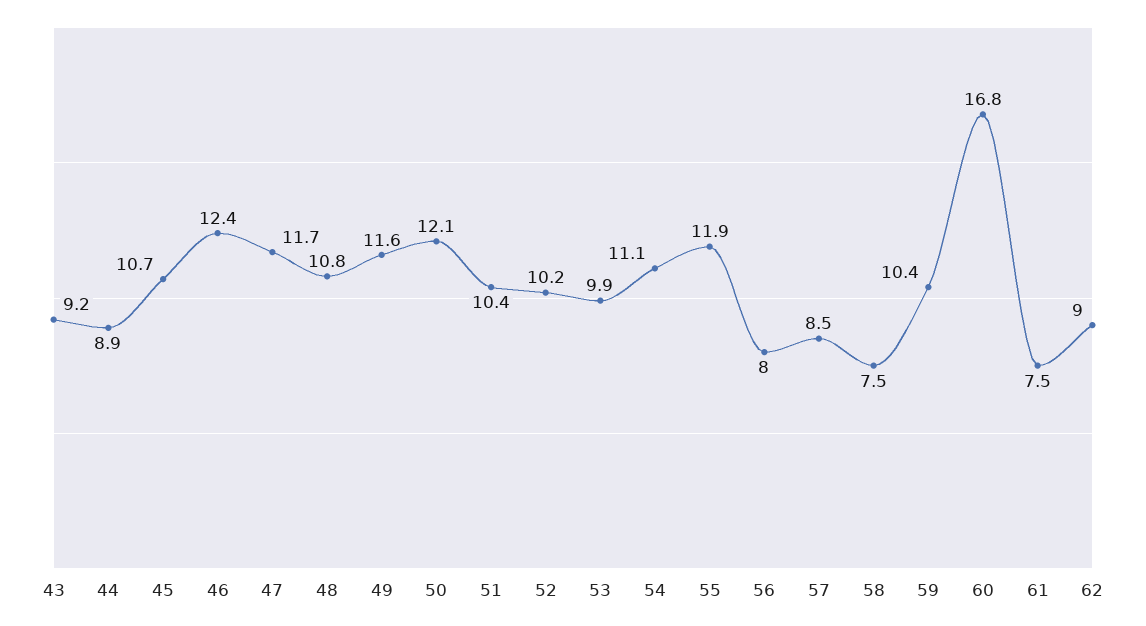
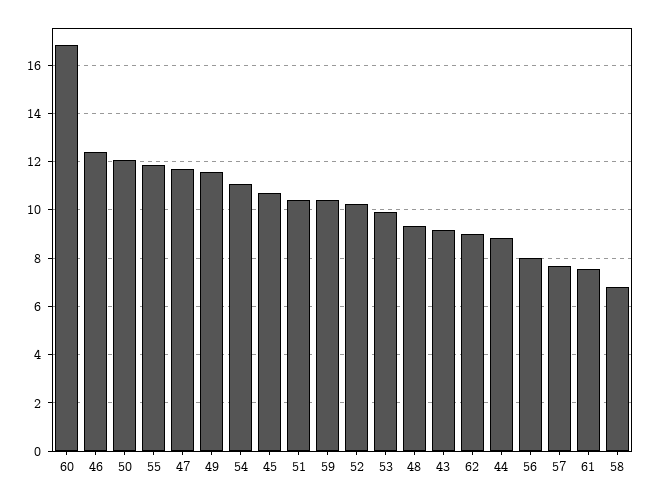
48: 10.8 -> 9.25
57: 8.5 -> 7.75
58: 7.5 -> 6.75

